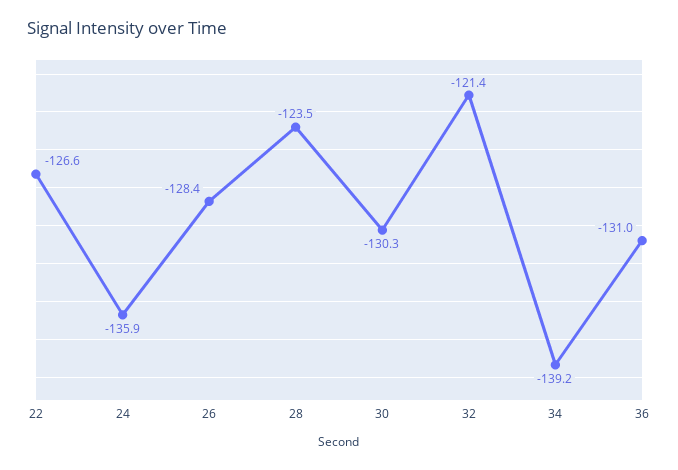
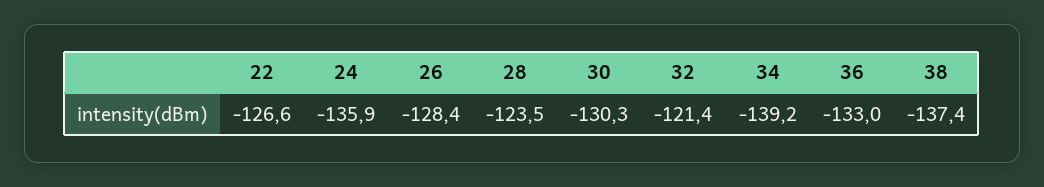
36: -131 -> -133
38: none -> -137.4

